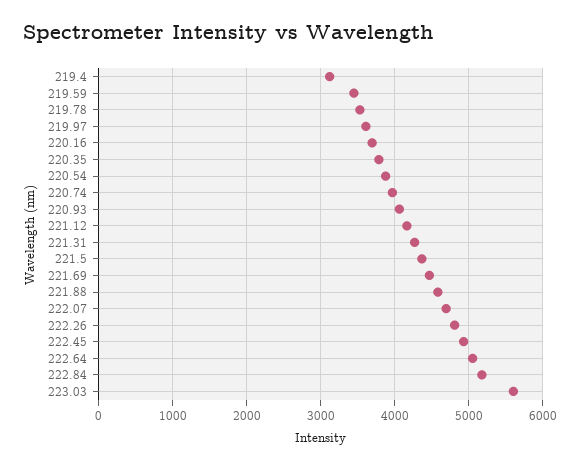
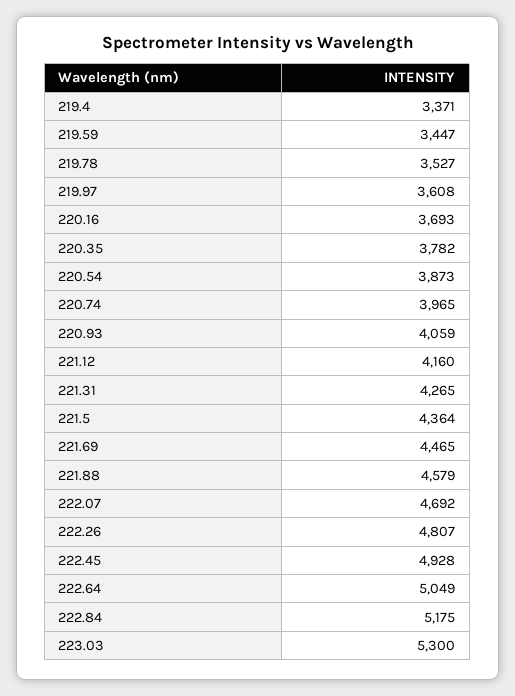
219.4: 3100 -> 3371
223.03: 5600 -> 5300

